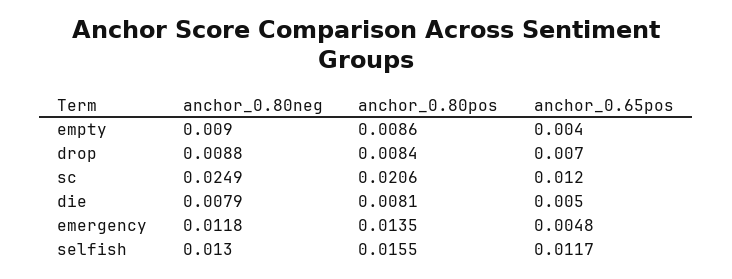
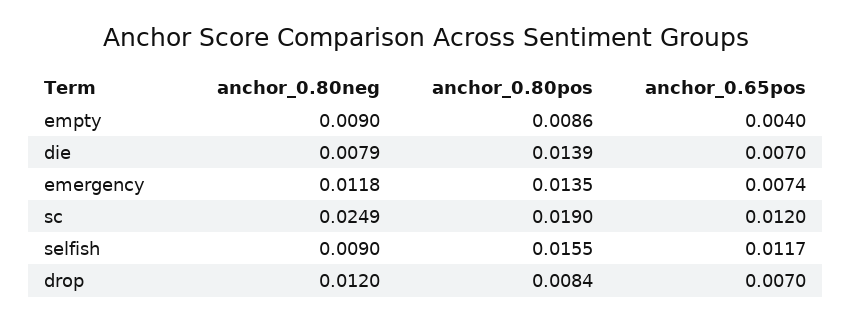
anchor_0.80neg, drop: 0.0088 -> 0.012
anchor_0.80pos, sc: 0.0206 -> 0.019
anchor_0.80pos, die: 0.0081 -> 0.0139
anchor_0.65pos, die: 0.005 -> 0.007
anchor_0.65pos, emergency: 0.0048 -> 0.0074
anchor_0.80neg, selfish: 0.013 -> 0.009

